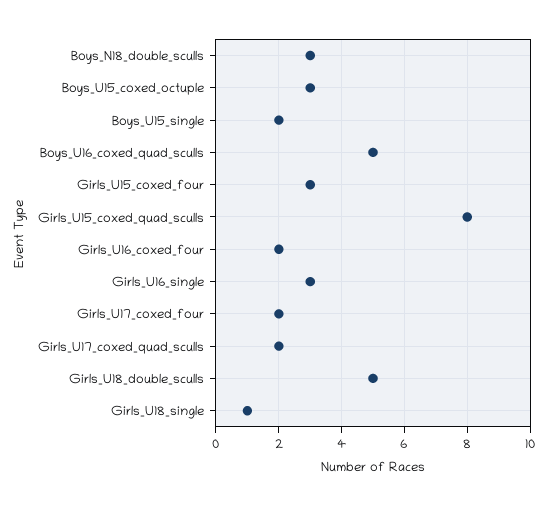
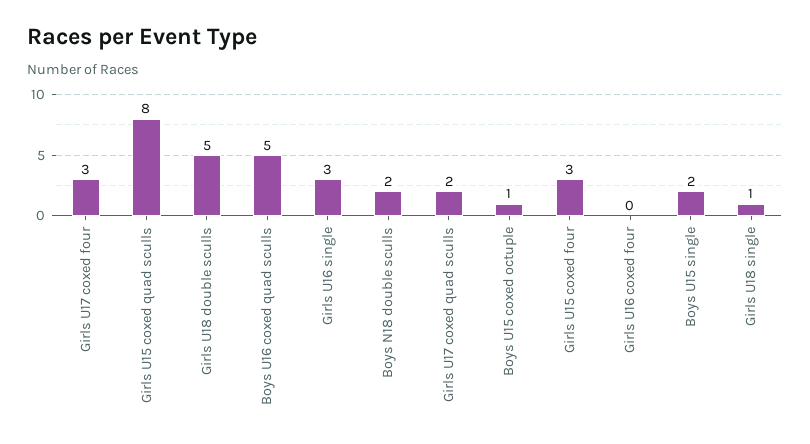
Boys_N18_double_sculls: 3 -> 2
Boys_U15_coxed_octuple: 3 -> 1
Girls_U16_coxed_four: 2 -> 0
Girls_U17_coxed_four: 2 -> 3

